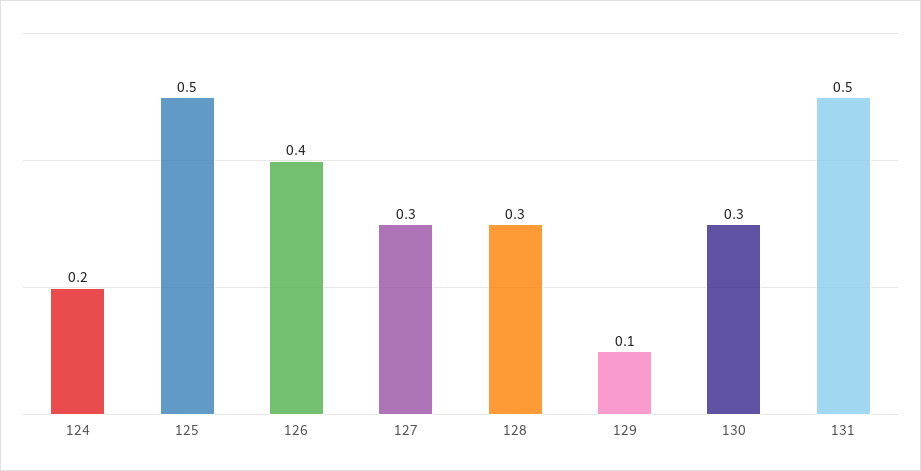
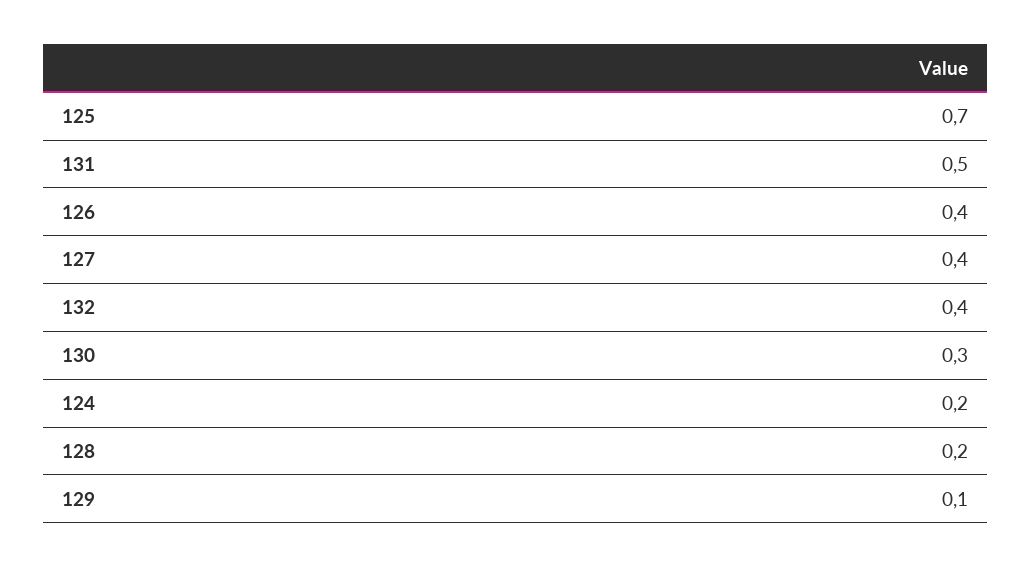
125: 0.5 -> 0.7
127: 0.3 -> 0.4
128: 0.3 -> 0.2
132: none -> 0.4

